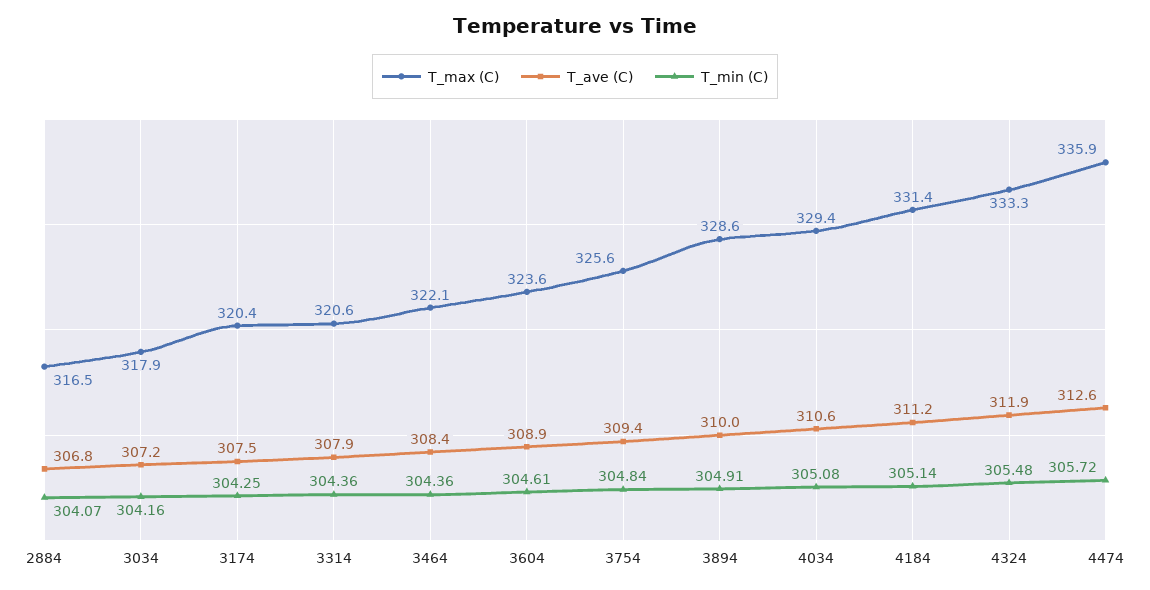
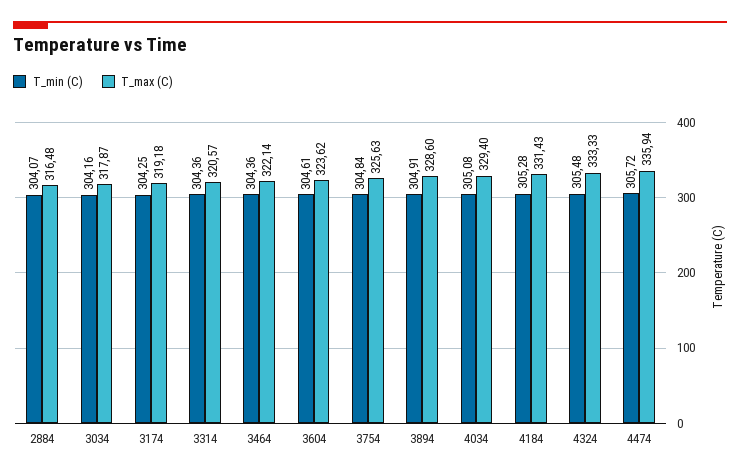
T_ave (C), 2884: 306.8 -> none
T_ave (C), 3034: 307.2 -> none
T_max (C), 3174: 320.4 -> 319.18
T_ave (C), 3174: 307.5 -> none
T_ave (C), 3314: 307.9 -> none
T_ave (C), 3464: 308.4 -> none
T_ave (C), 3604: 308.9 -> none
T_ave (C), 3754: 309.4 -> none
T_ave (C), 3894: 310 -> none
T_ave (C), 4034: 310.6 -> none
T_ave (C), 4184: 311.2 -> none
T_min (C), 4184: 305.14 -> 305.28
T_ave (C), 4324: 311.9 -> none
T_ave (C), 4474: 312.6 -> none

